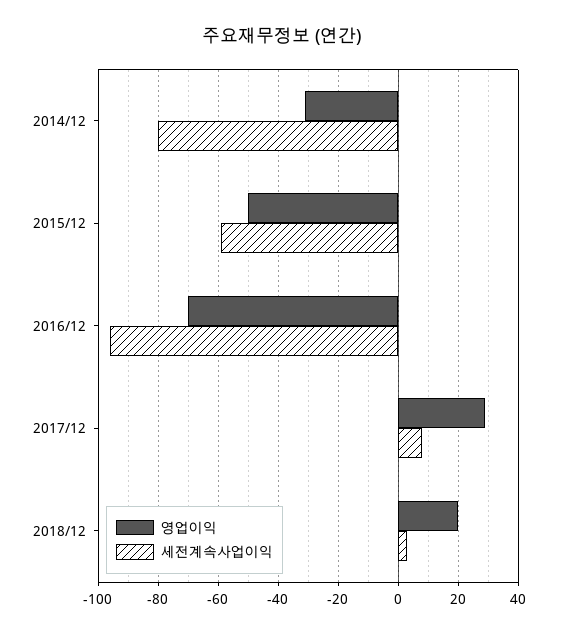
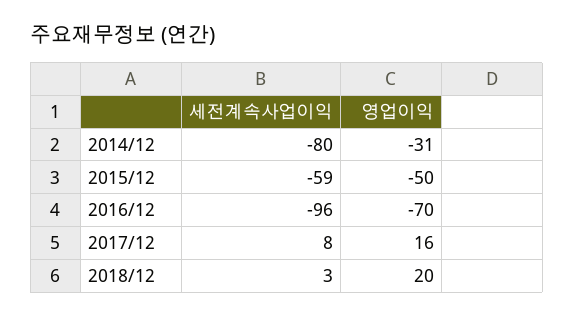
영업이익, 2017/12: 30 -> 16

